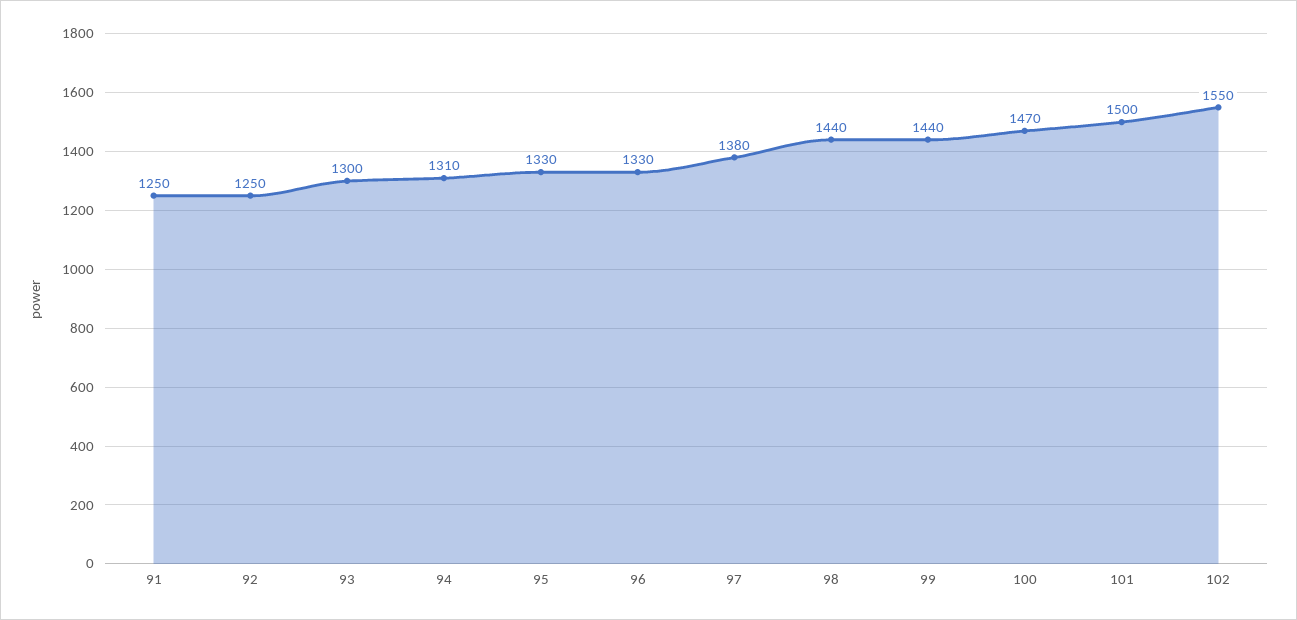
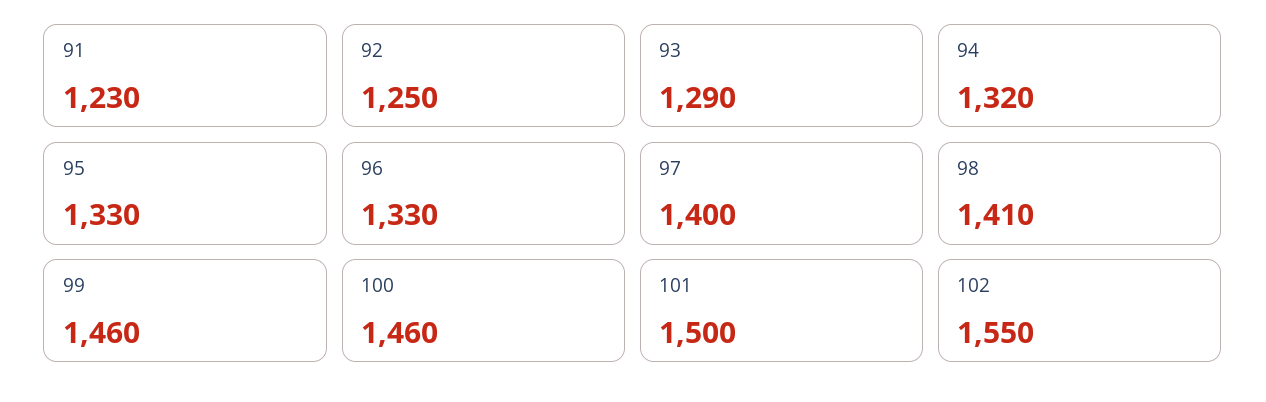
91: 1250 -> 1230
93: 1300 -> 1290
94: 1310 -> 1320
97: 1380 -> 1400
98: 1440 -> 1410
99: 1440 -> 1460
100: 1470 -> 1460

